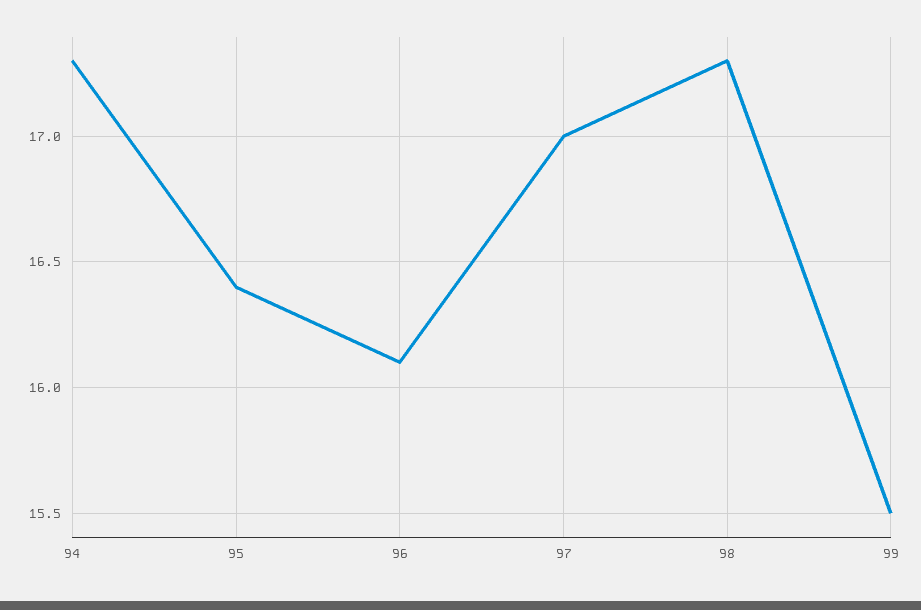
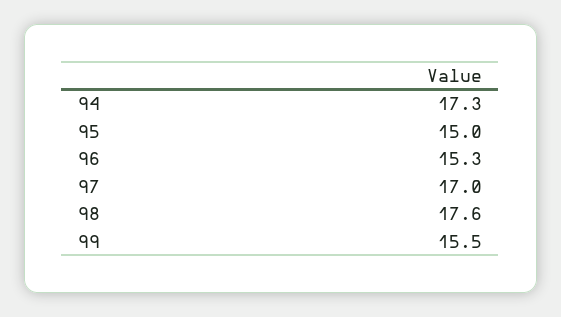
95: 16.4 -> 15
96: 16.1 -> 15.3
98: 17.3 -> 17.6

